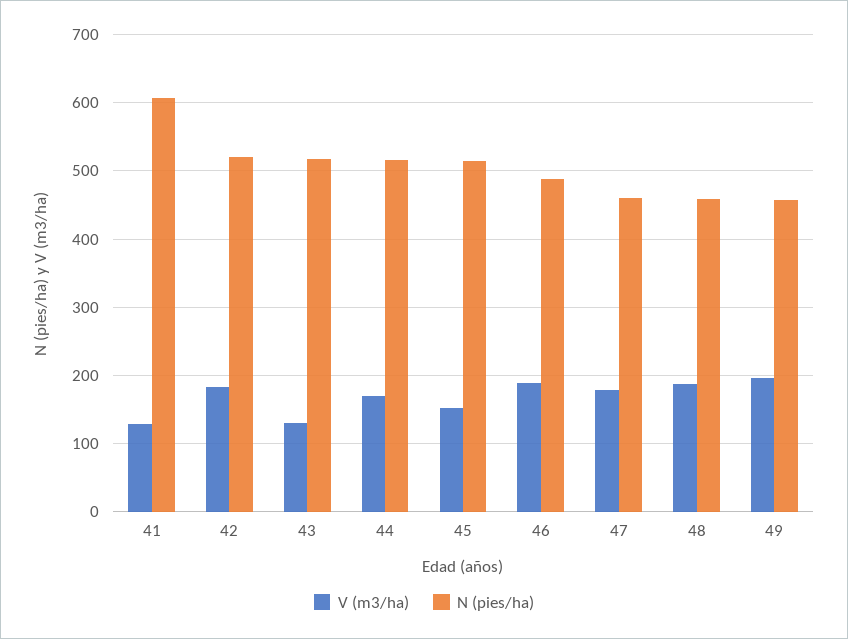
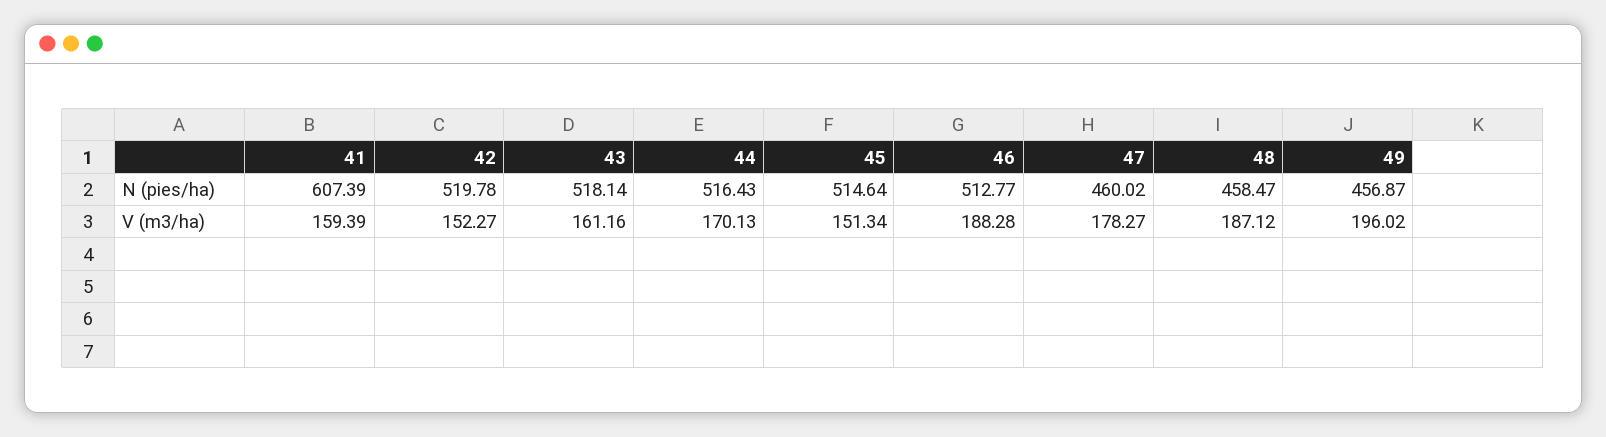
V (m3/ha), 41: 130 -> 159.39
V (m3/ha), 42: 180 -> 152.27
V (m3/ha), 43: 130 -> 161.16
N (pies/ha), 46: 490 -> 512.77

